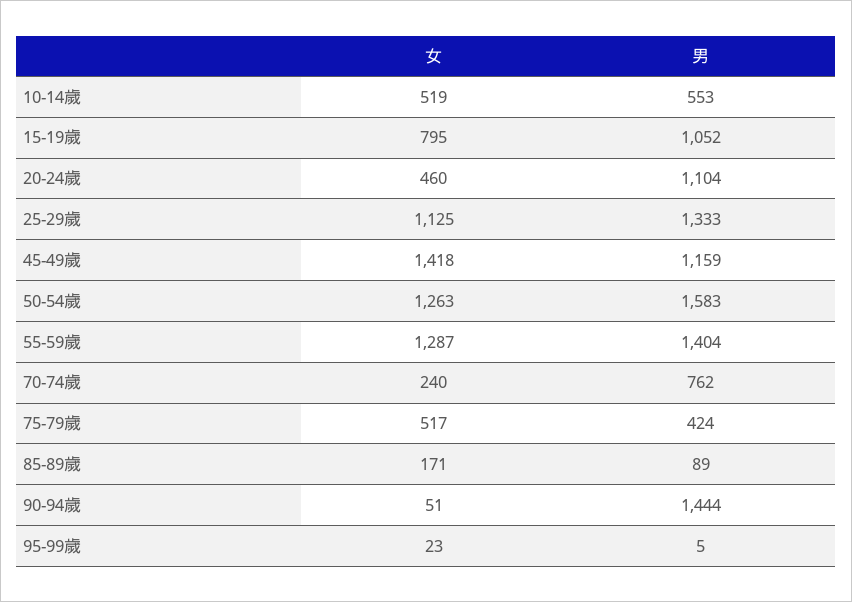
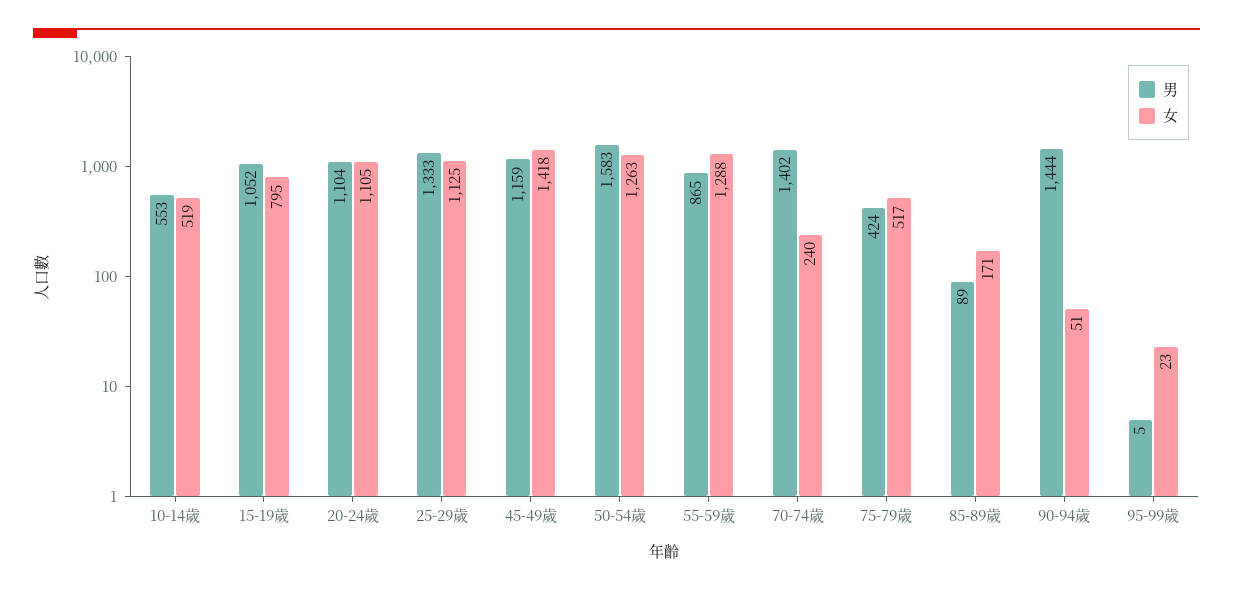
女, 20-24歲: 460 -> 1105
女, 55-59歲: 1287 -> 1288
男, 55-59歲: 1404 -> 865
男, 70-74歲: 762 -> 1402

